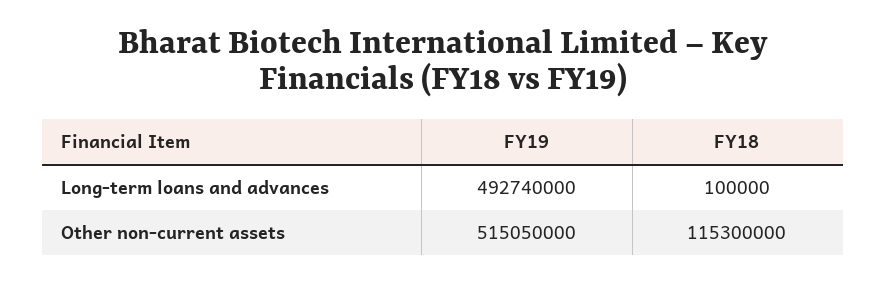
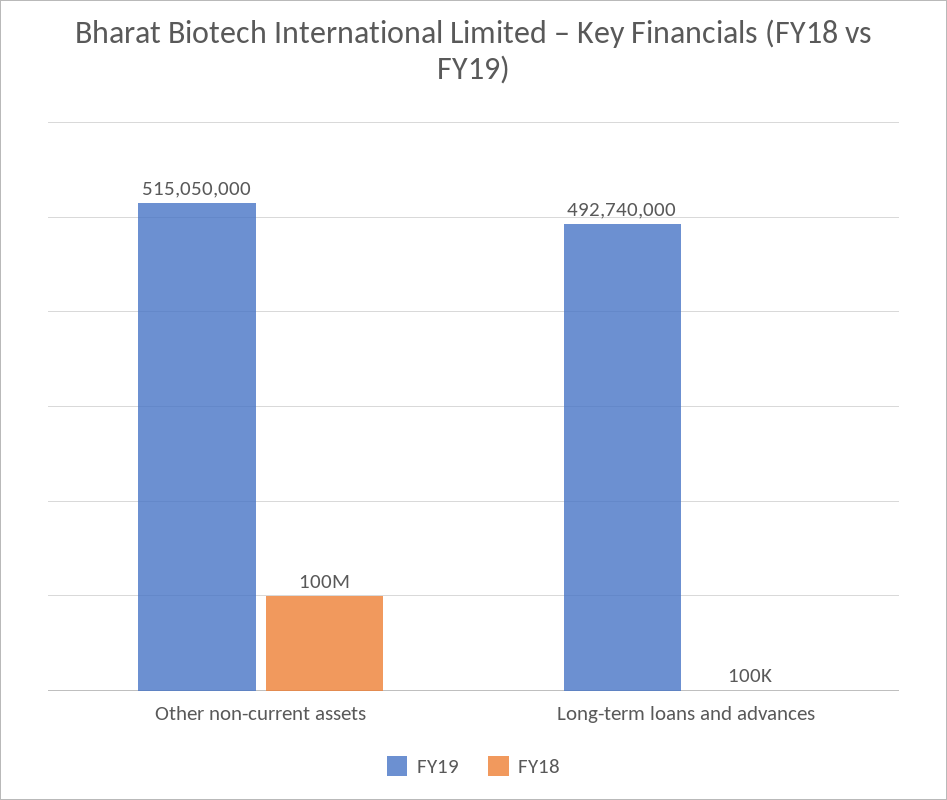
FY18, Other non-current assets: 115300000 -> 100000000

